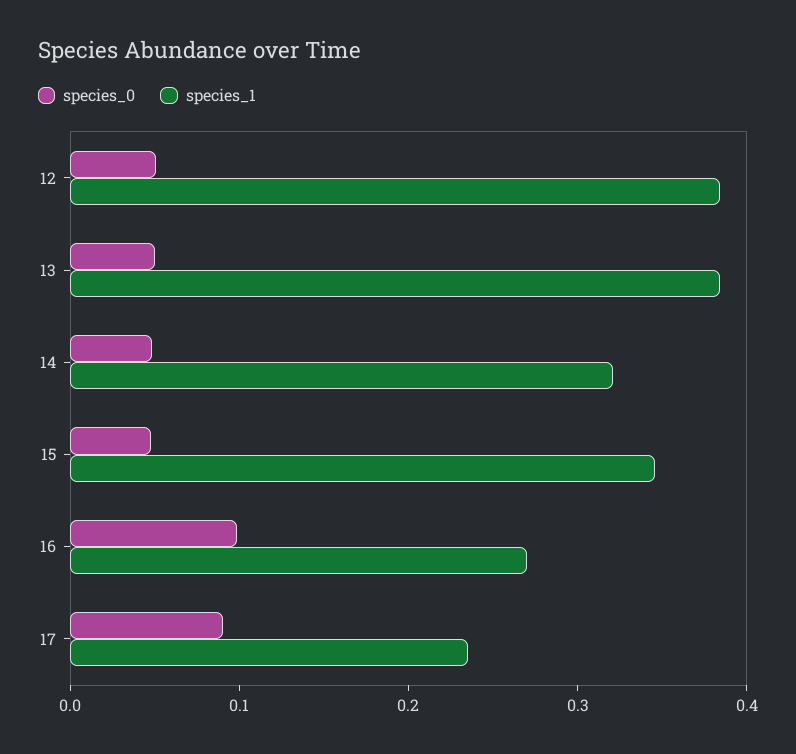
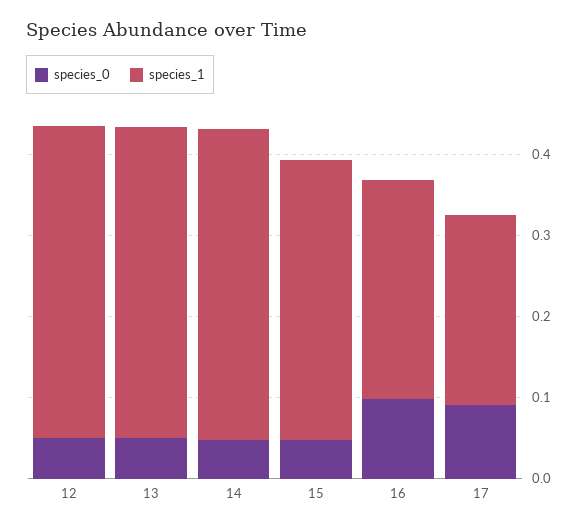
species_1, 14: 0.32 -> 0.38

